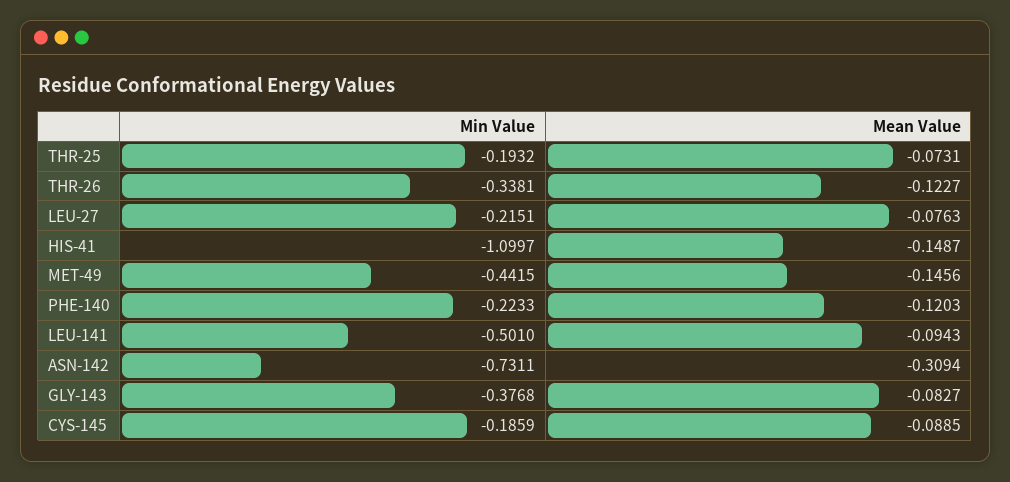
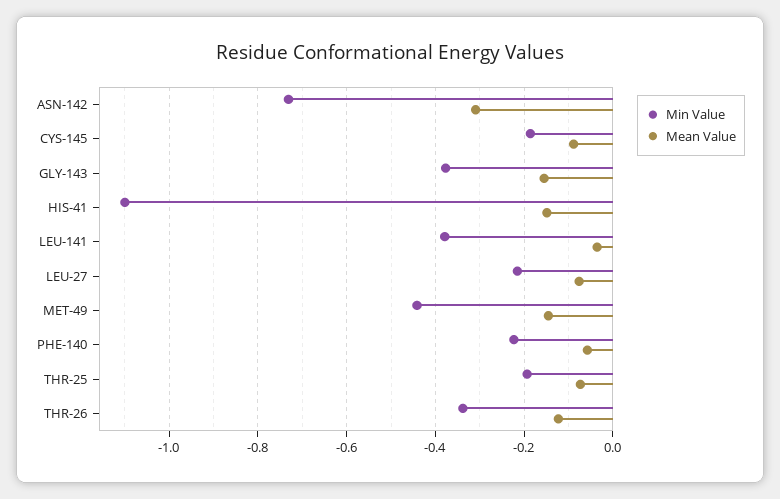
Mean Value, PHE-140: -0.1203 -> -0.06
Min Value, LEU-141: -0.501 -> -0.38
Mean Value, LEU-141: -0.0943 -> -0.04
Mean Value, GLY-143: -0.0827 -> -0.16

